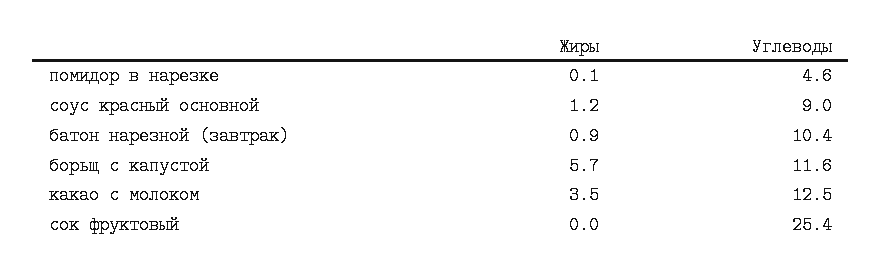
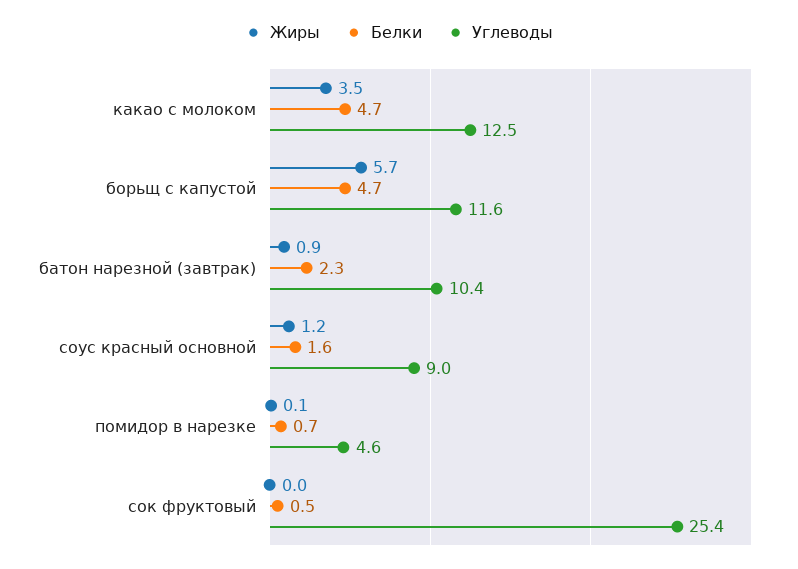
Белки, какао с молоком: none -> 4.7
Белки, борьщ с капустой: none -> 4.7
Белки, батон нарезной (завтрак): none -> 2.3
Белки, соус красный основной: none -> 1.6
Белки, помидор в нарезке: none -> 0.7
Белки, сок фруктовый: none -> 0.5

